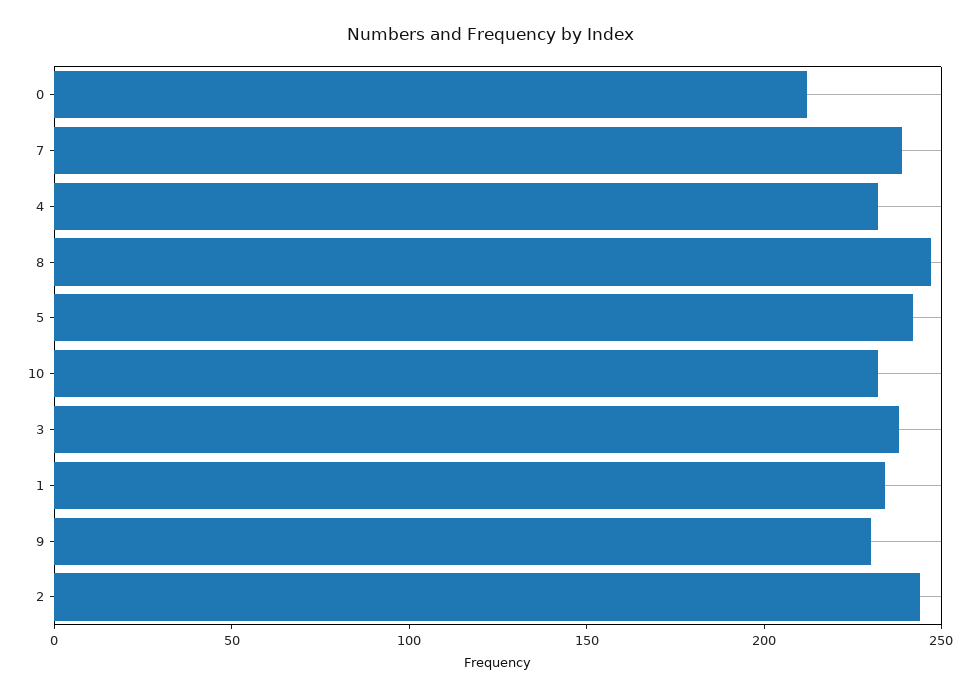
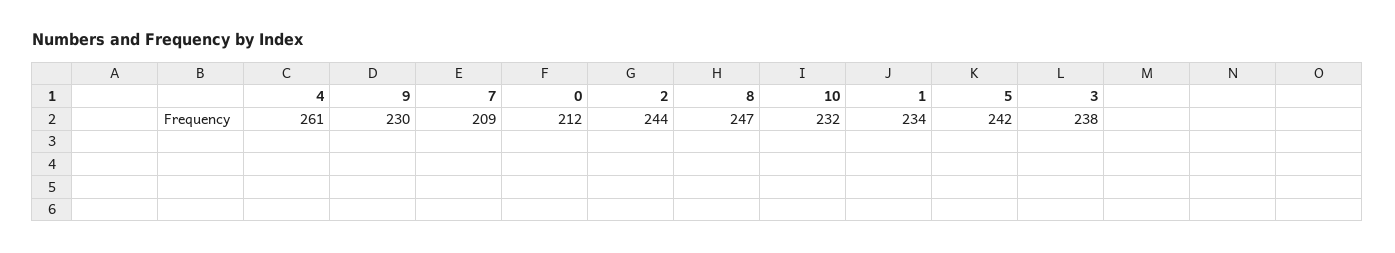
7: 240 -> 209
4: 230 -> 261

